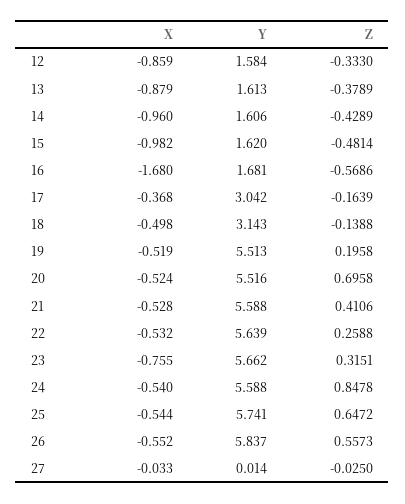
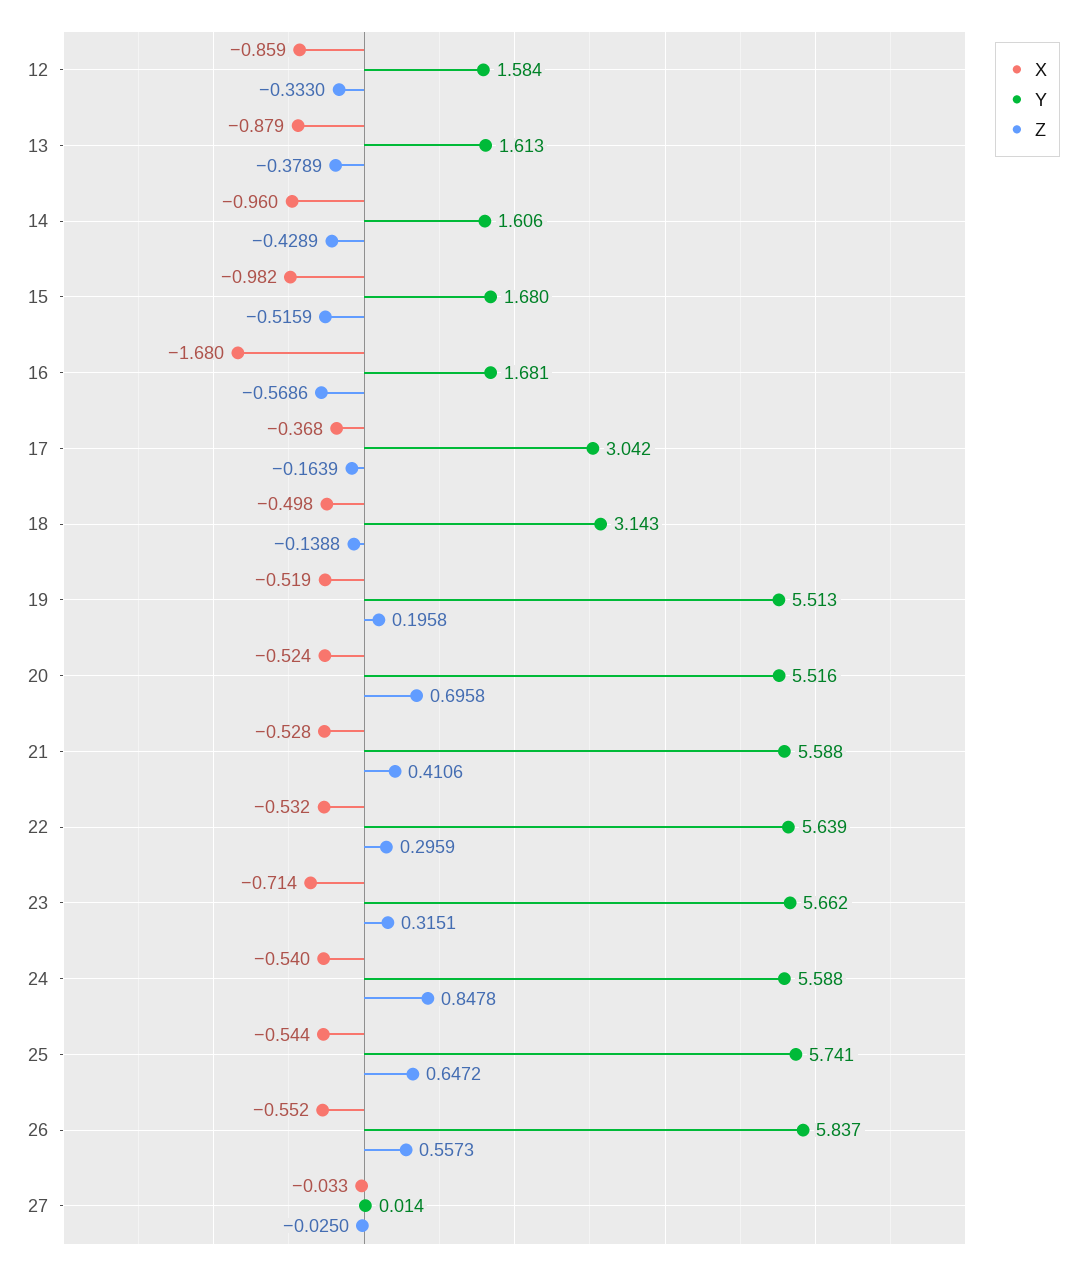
Y, 15: 1.62 -> 1.68
Z, 15: -0.4814 -> -0.5159
Z, 22: 0.2588 -> 0.2959
X, 23: -0.755 -> -0.714

